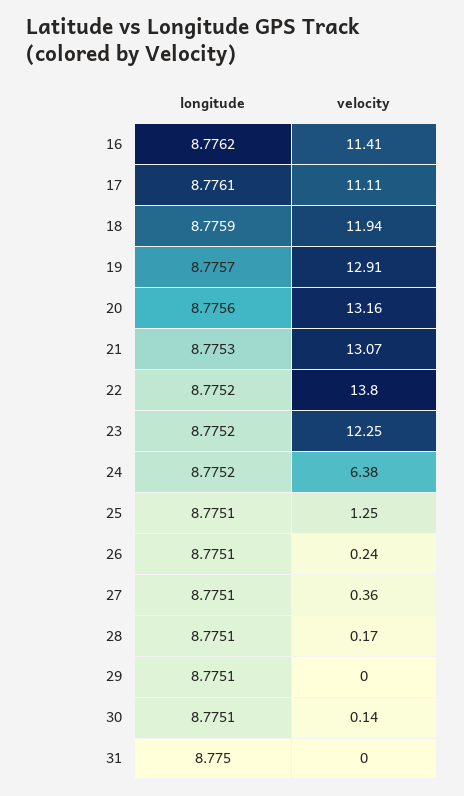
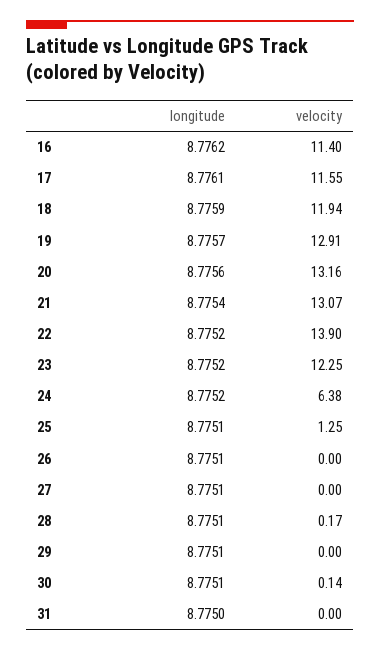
velocity, 16: 11.41 -> 11.4
velocity, 17: 11.11 -> 11.55
longitude, 21: 8.7753 -> 8.7754
velocity, 22: 13.8 -> 13.9
velocity, 26: 0.24 -> 0
velocity, 27: 0.36 -> 0

